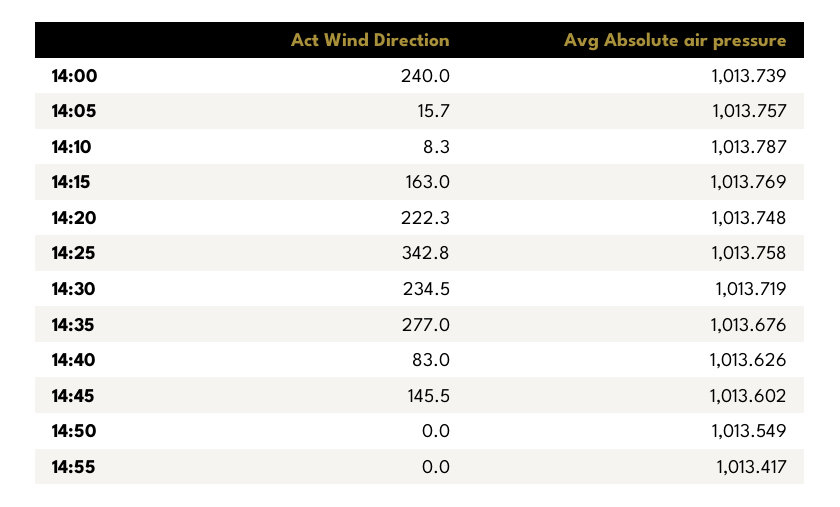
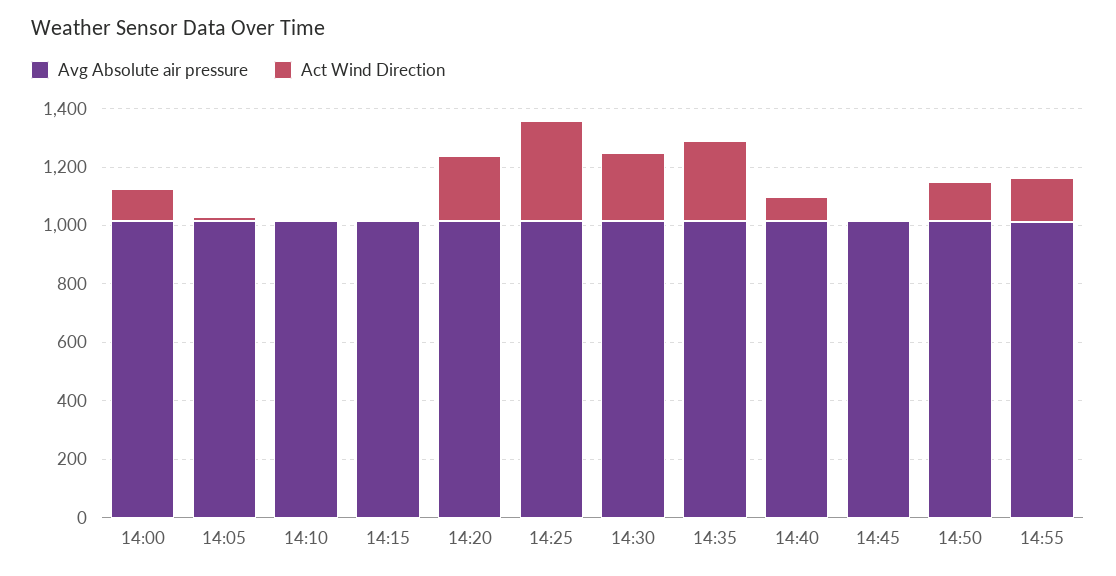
Act Wind Direction, 14:00: 240 -> 100
Act Wind Direction, 14:15: 163 -> 0
Act Wind Direction, 14:45: 145.5 -> 0
Act Wind Direction, 14:50: 0 -> 150
Act Wind Direction, 14:55: 0 -> 150

